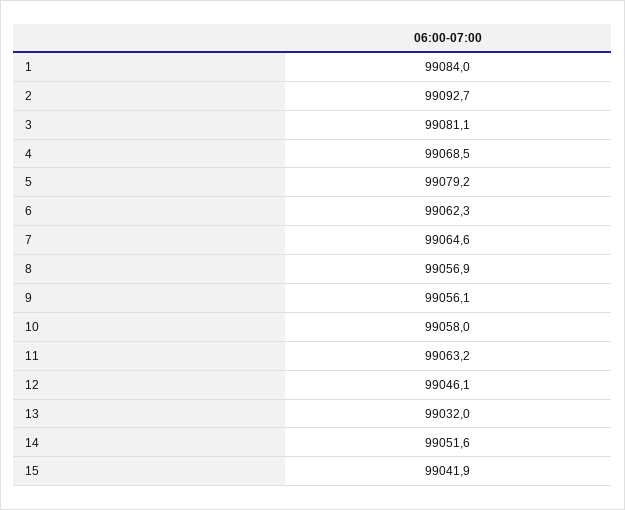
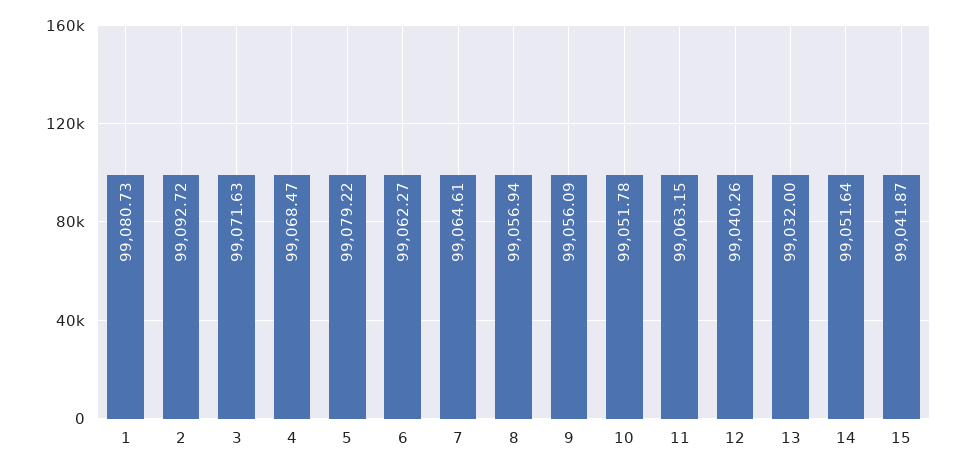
1: 99084 -> 99080.73
3: 99081.1 -> 99071.63
10: 99058 -> 99051.78
12: 99046.1 -> 99040.26

